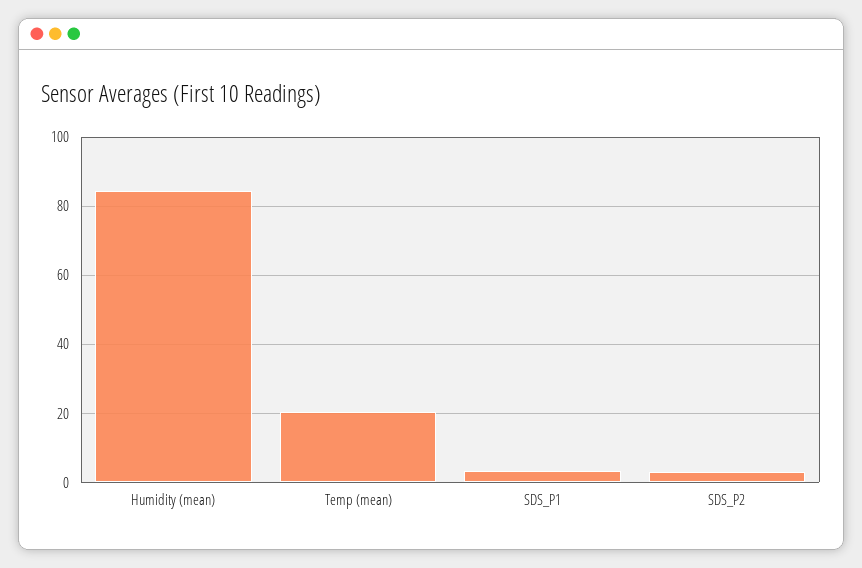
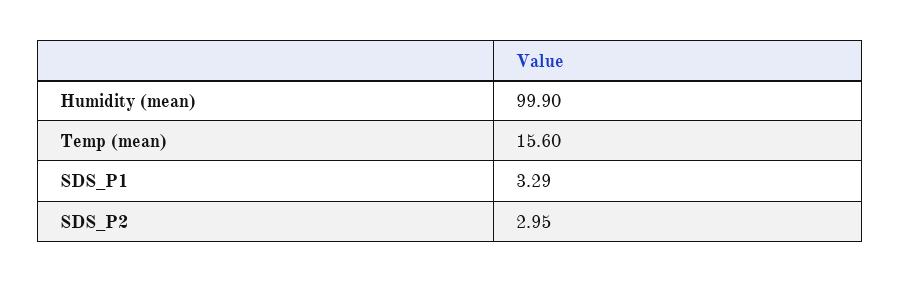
Humidity (mean): 84 -> 99.9
Temp (mean): 20 -> 15.6

